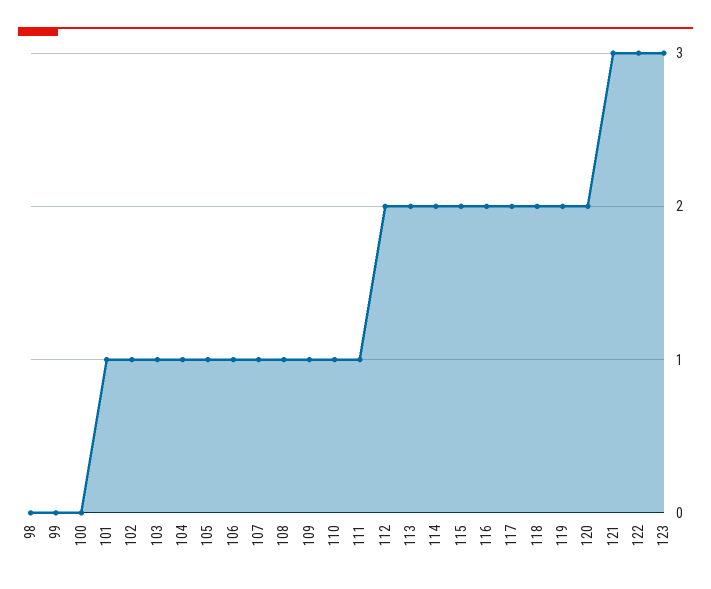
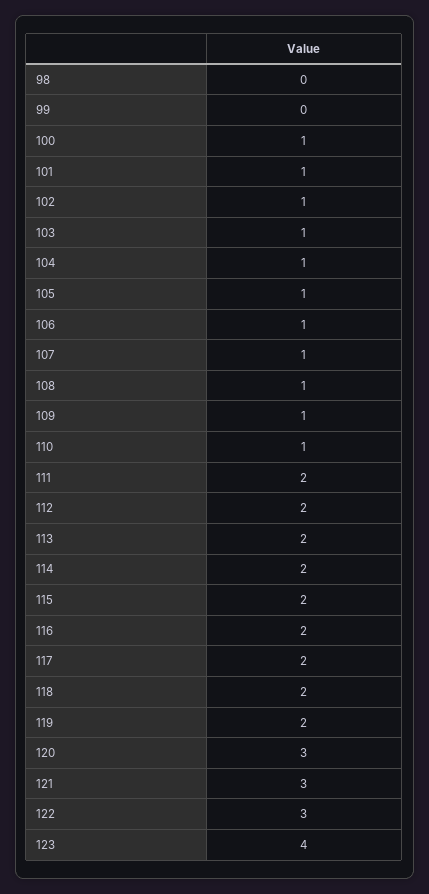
100: 0 -> 1
111: 1 -> 2
120: 2 -> 3
123: 3 -> 4

